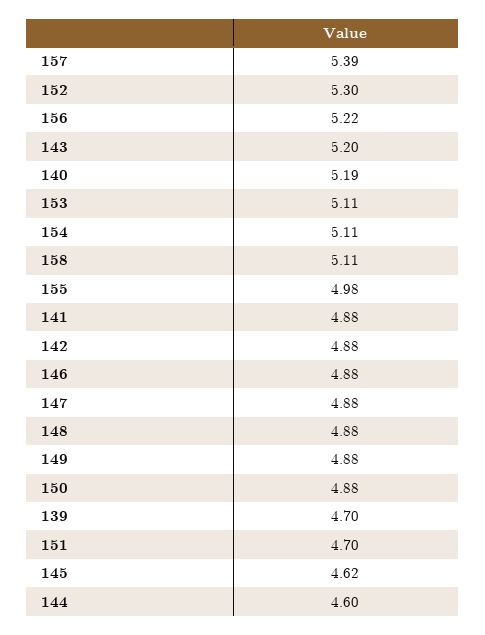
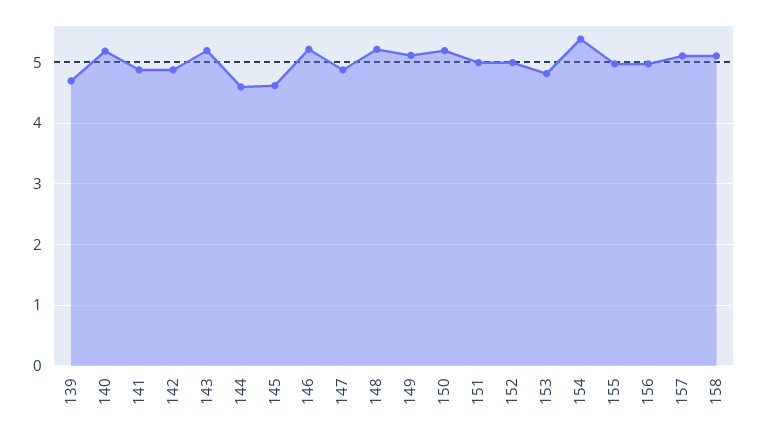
157: 5.39 -> 5.1
152: 5.3 -> 5
156: 5.22 -> 5
153: 5.11 -> 4.8
154: 5.11 -> 5.4
146: 4.88 -> 5.2
148: 4.88 -> 5.2
149: 4.88 -> 5.1
150: 4.88 -> 5.2
151: 4.7 -> 5

